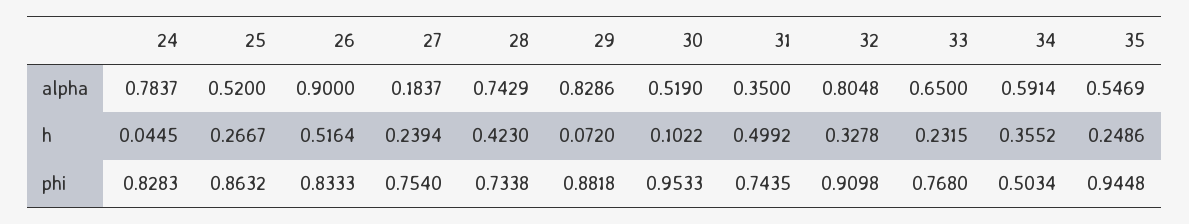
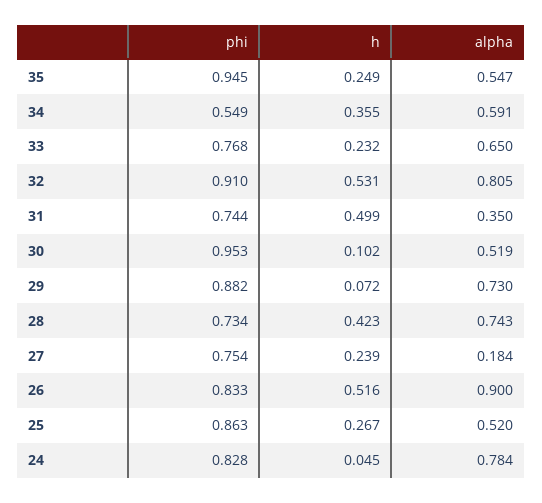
29, alpha: 0.8286 -> 0.73
32, h: 0.3278 -> 0.531
34, phi: 0.5034 -> 0.549

